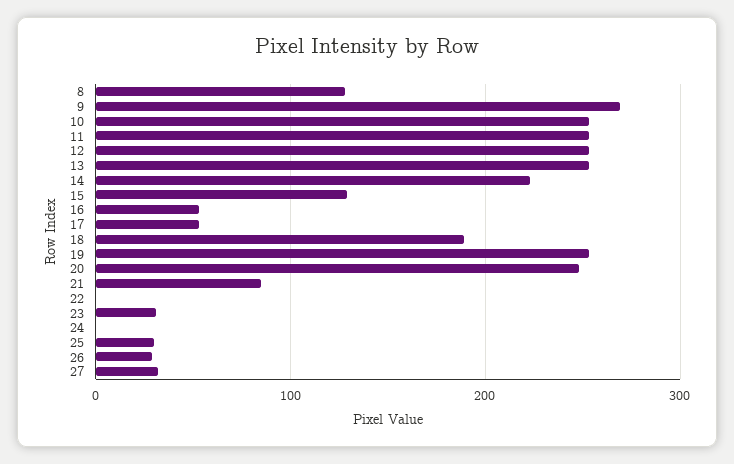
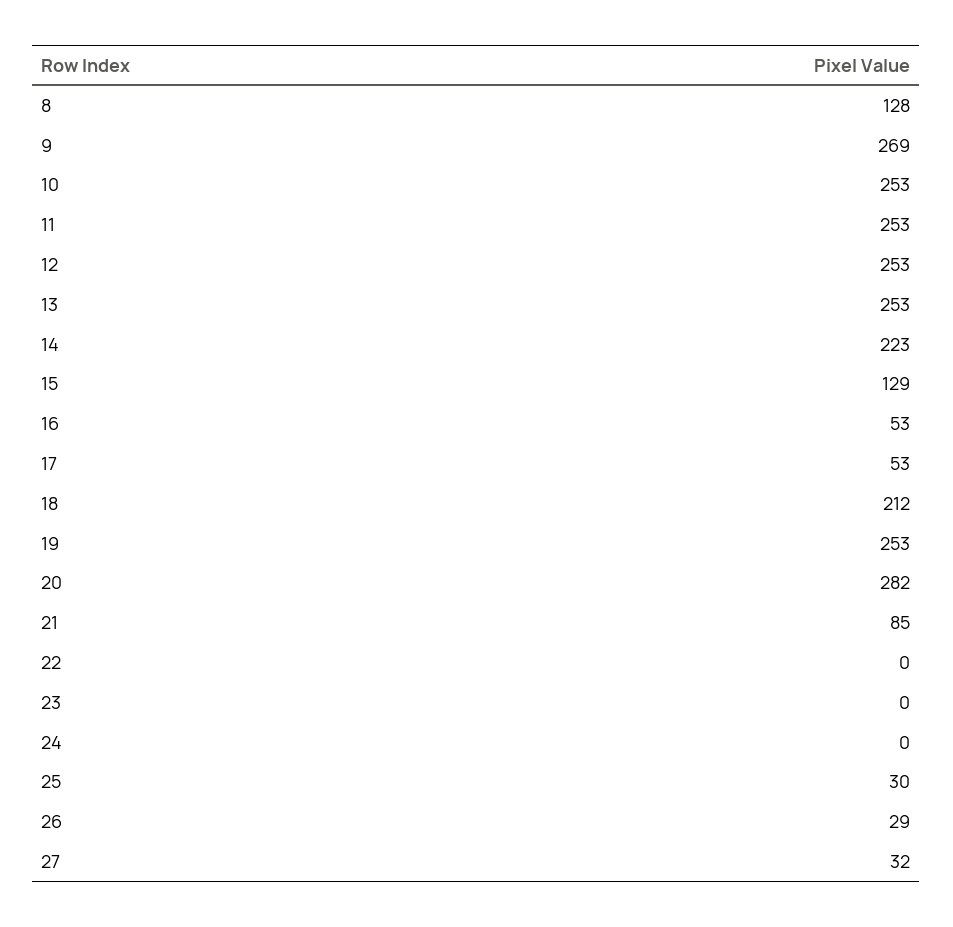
18: 190 -> 212
20: 250 -> 282
23: 30 -> 0

